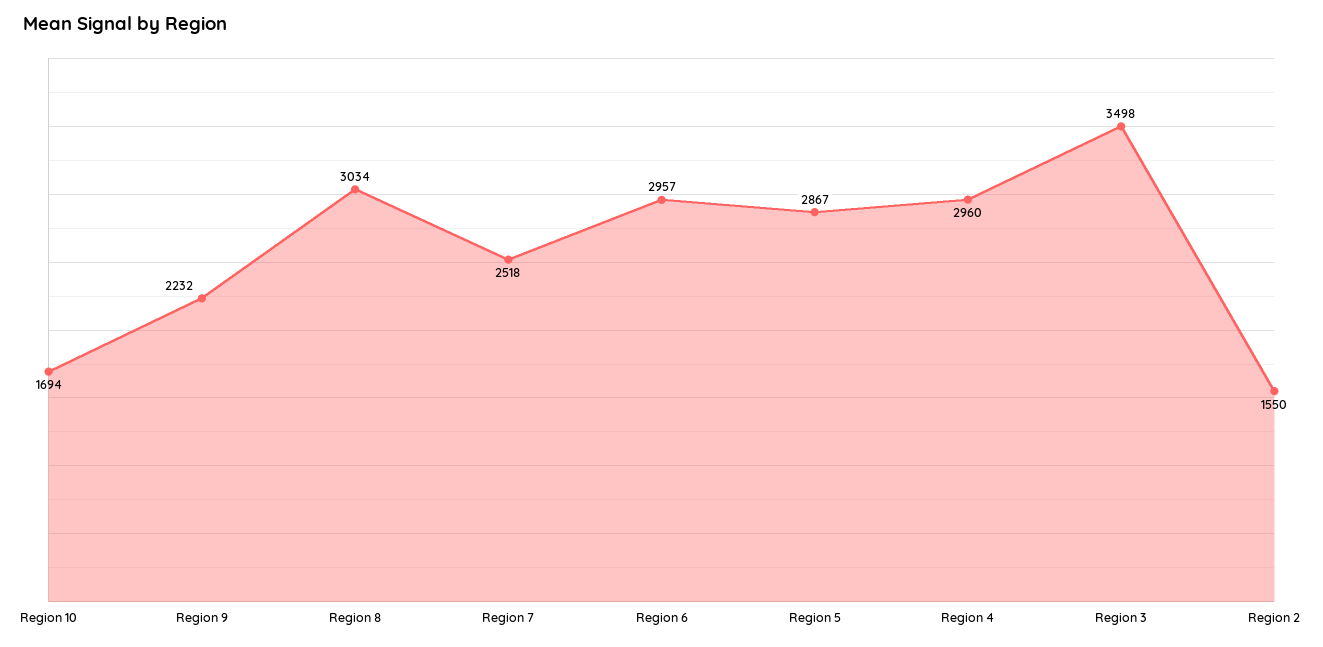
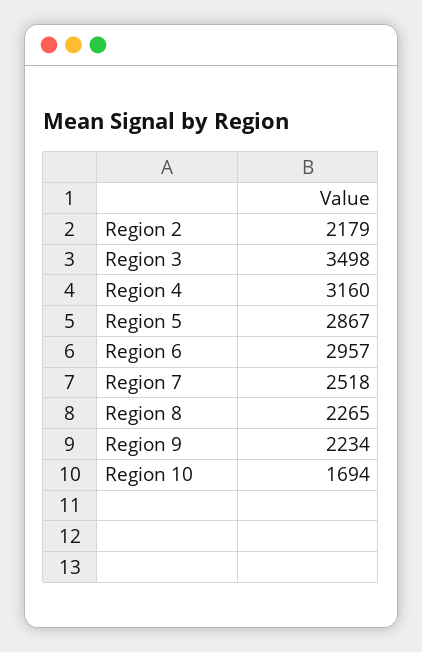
Region 9: 2232 -> 2234
Region 8: 3034 -> 2265
Region 4: 2960 -> 3160
Region 2: 1550 -> 2179

